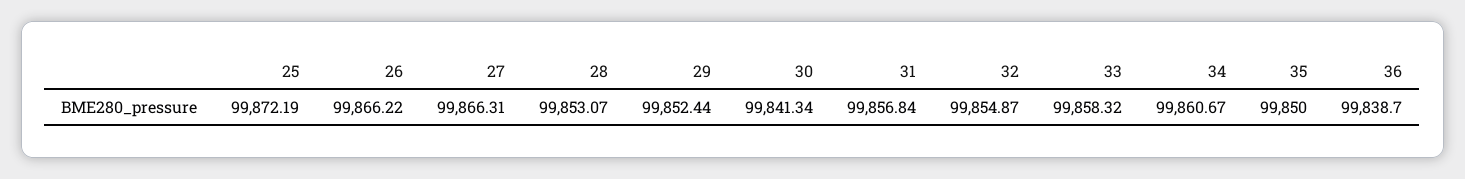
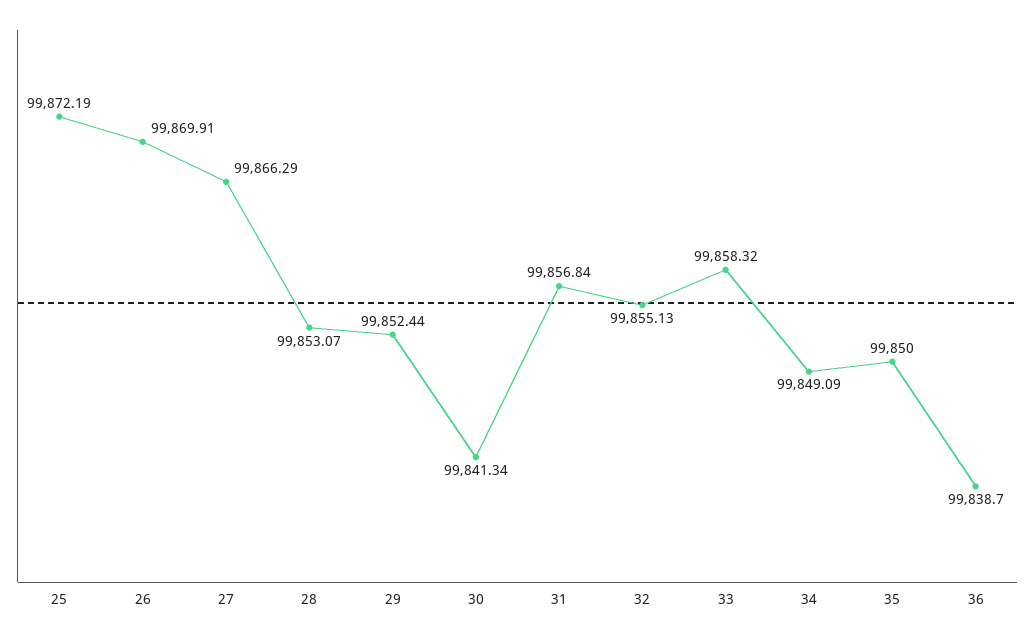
26: 99866.22 -> 99869.91
27: 99866.31 -> 99866.29
32: 99854.87 -> 99855.13
34: 99860.67 -> 99849.09

